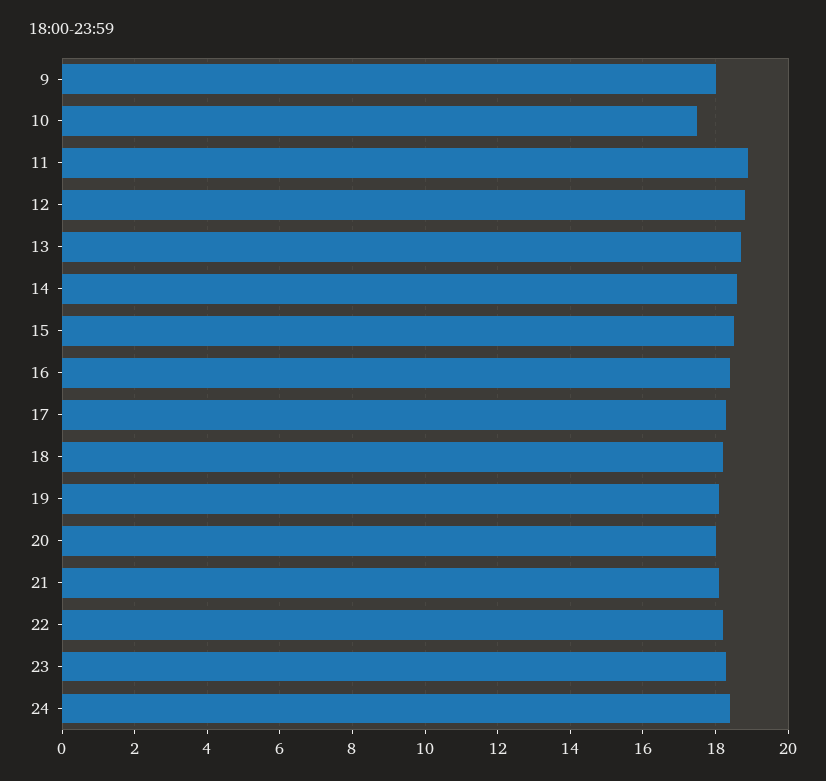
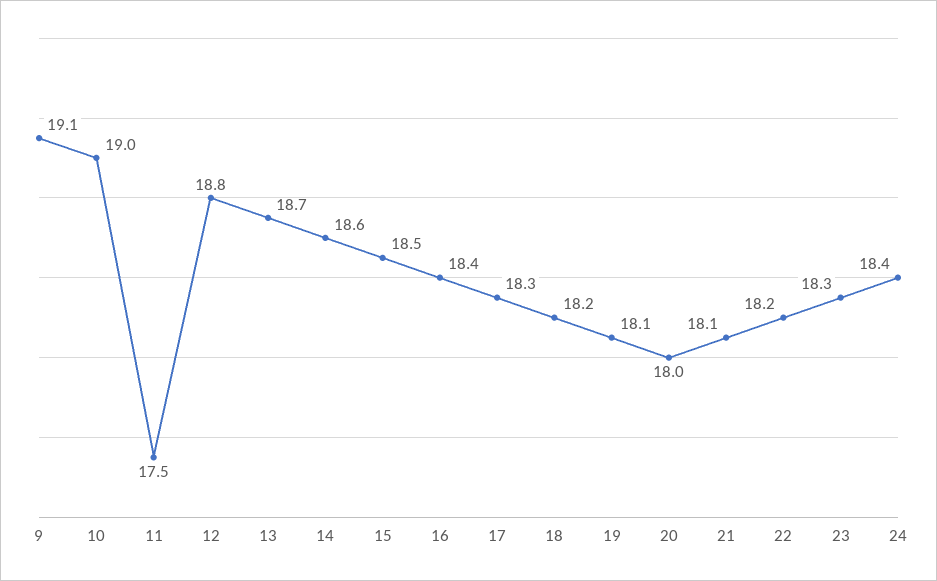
9: 18 -> 19.1
10: 17.5 -> 19
11: 19 -> 17.5

